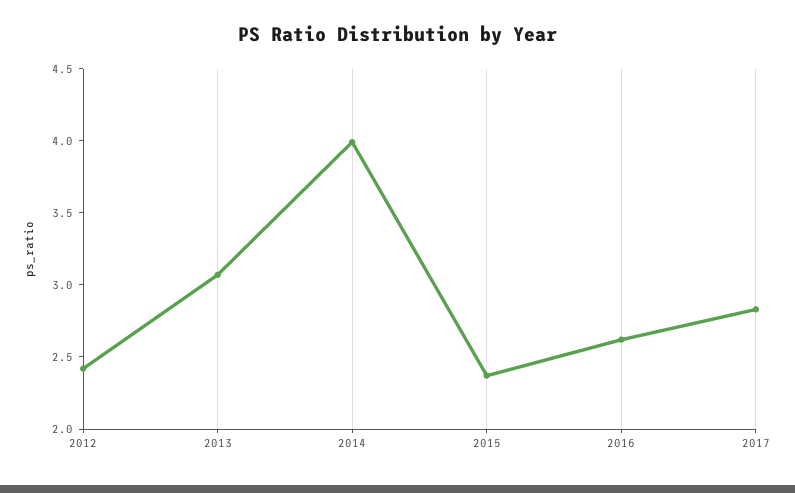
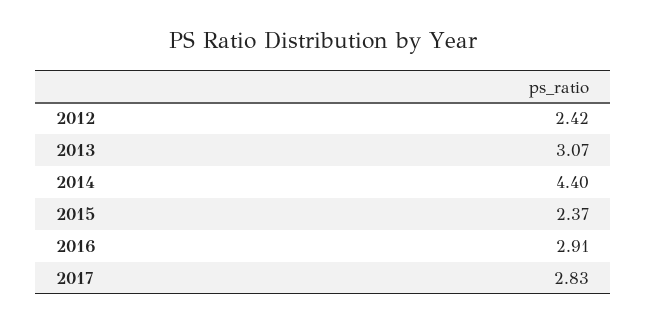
2014: 4 -> 4.4
2016: 2.6 -> 2.91

